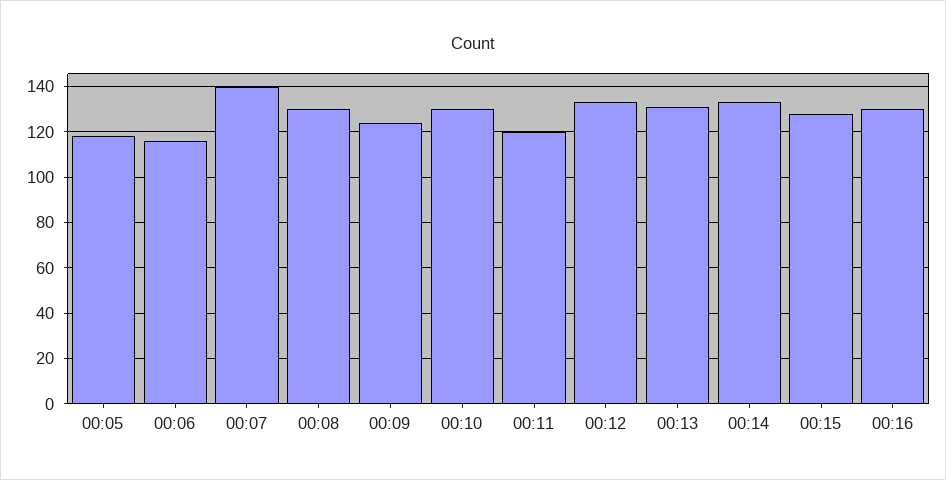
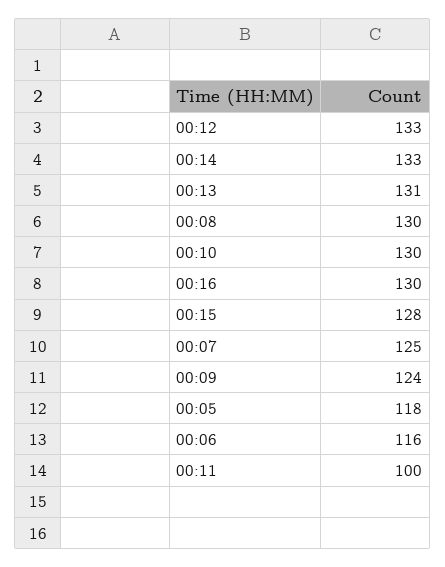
00:07: 140 -> 125
00:11: 120 -> 100

